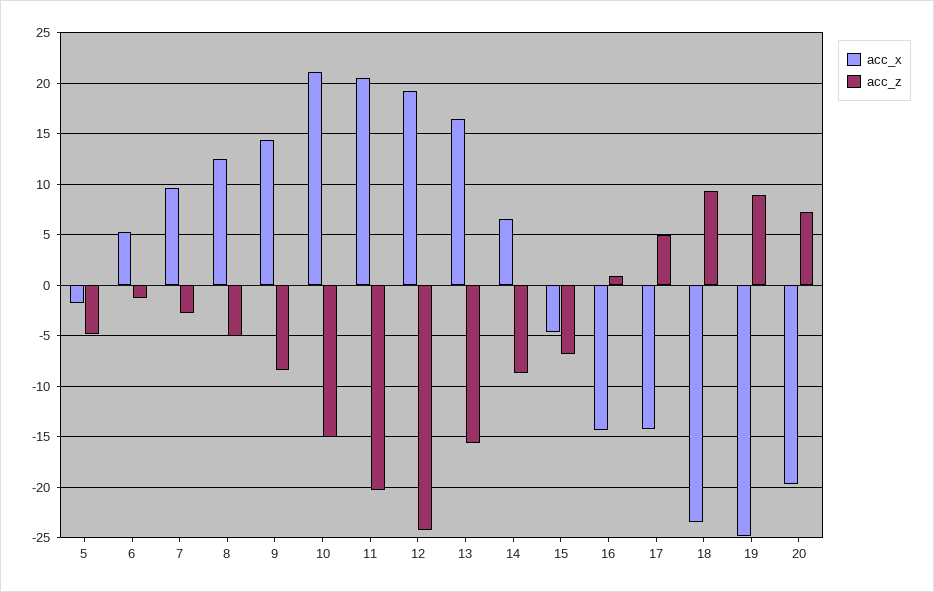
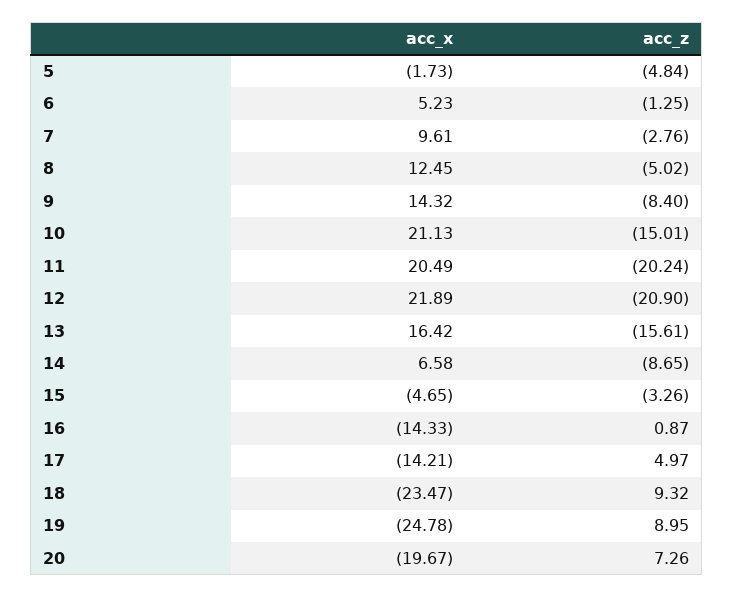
acc_x, 12: 19 -> 21.89
acc_z, 12: -24 -> -20.9
acc_z, 15: -7 -> -3.26

